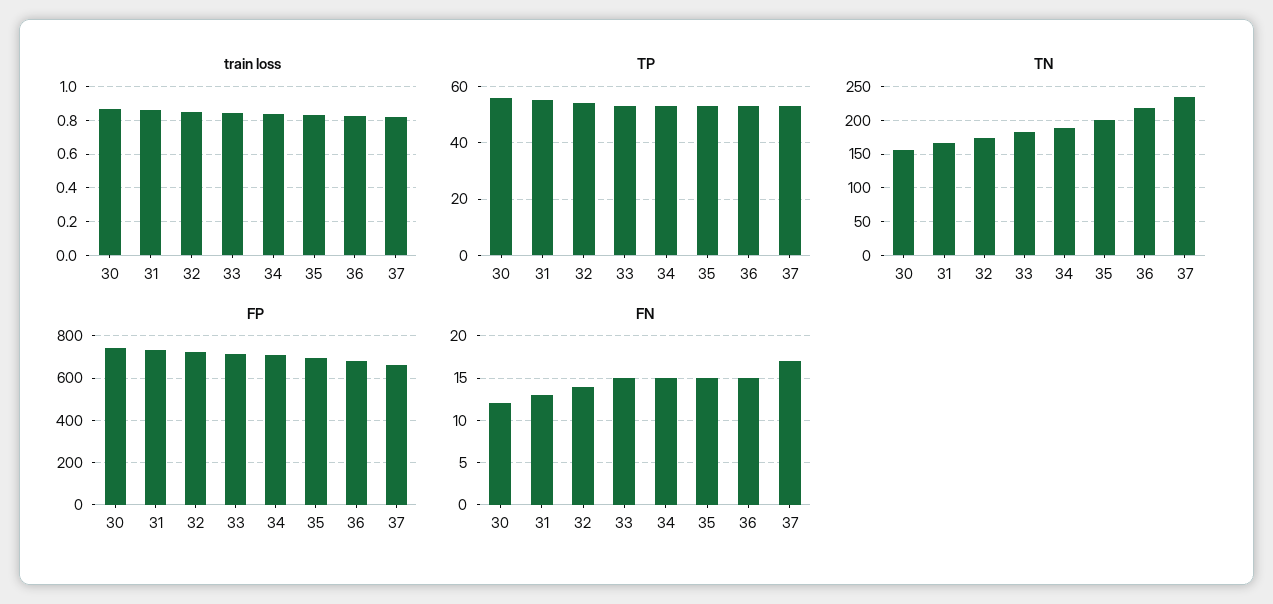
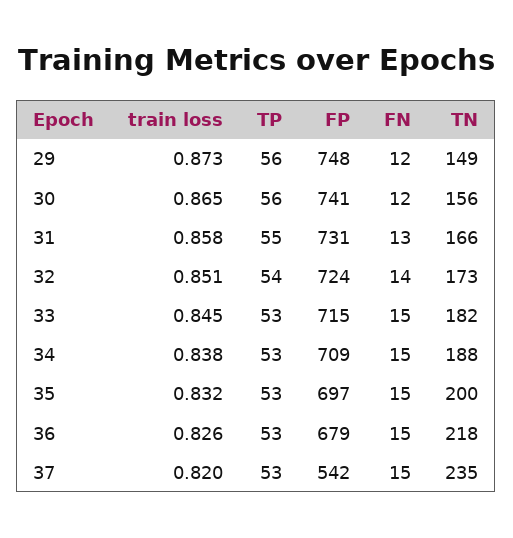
FP, 37: 650 -> 542
FN, 37: 17 -> 15
train loss, 29: none -> 0.873
TP, 29: none -> 56
FP, 29: none -> 748
FN, 29: none -> 12
TN, 29: none -> 149

